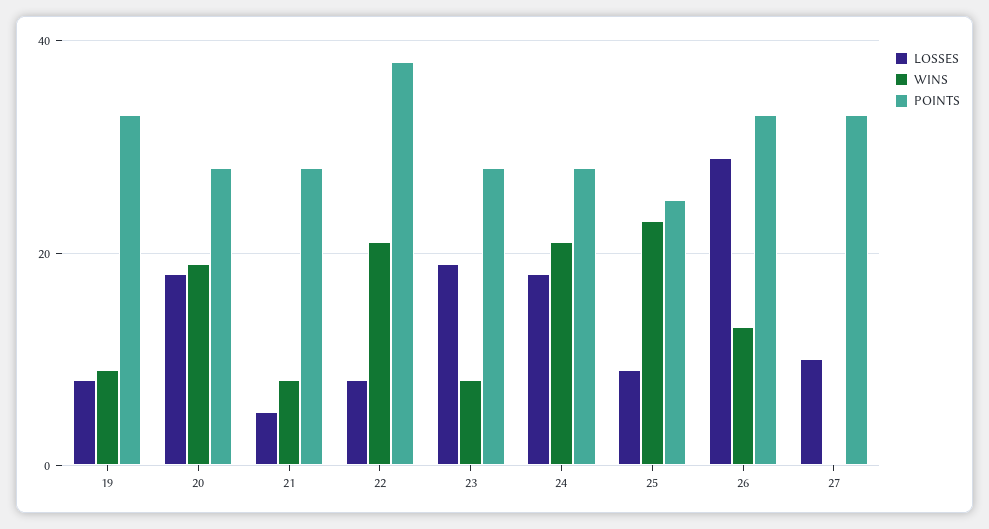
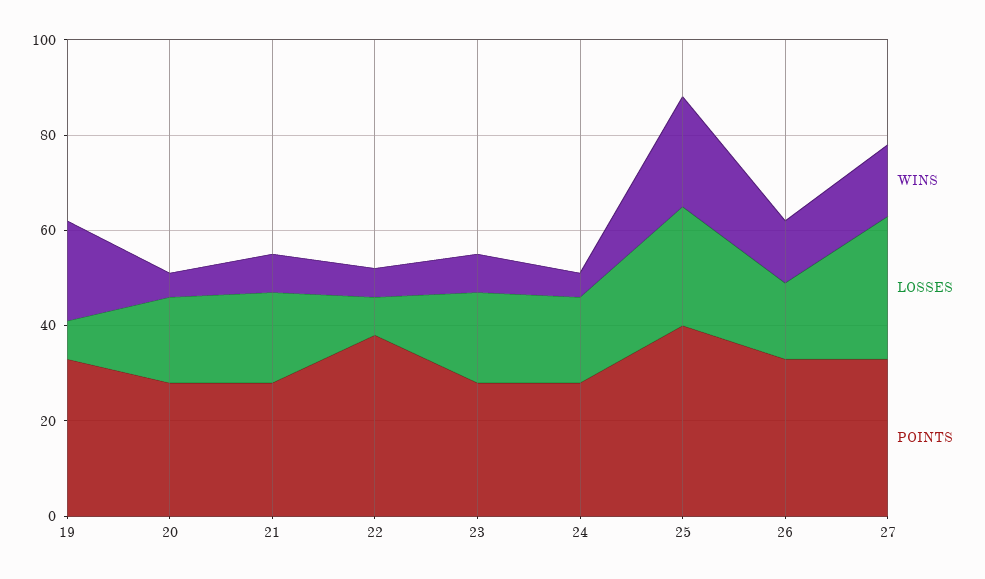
WINS, 19: 10 -> 20
WINS, 20: 20 -> 5
LOSSES, 21: 5 -> 20
WINS, 22: 20 -> 5
WINS, 24: 20 -> 5
LOSSES, 25: 10 -> 25
POINTS, 25: 25 -> 40
LOSSES, 26: 30 -> 15
LOSSES, 27: 10 -> 30
WINS, 27: 0 -> 15

